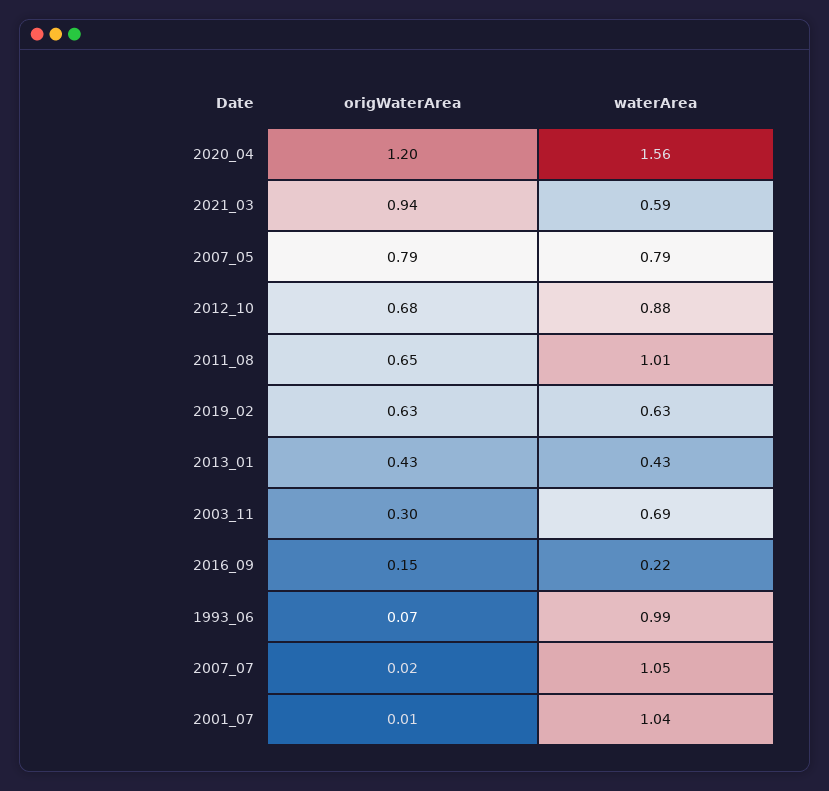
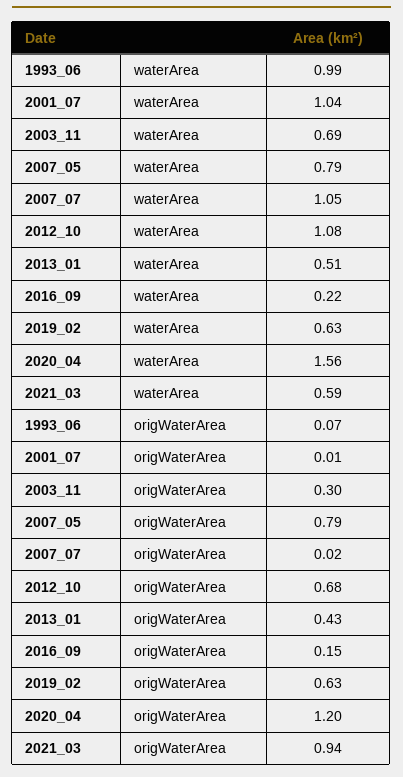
waterArea, 2012_10: 0.88 -> 1.08
origWaterArea, 2011_08: 0.65 -> none
waterArea, 2011_08: 1.01 -> none
waterArea, 2013_01: 0.43 -> 0.51

